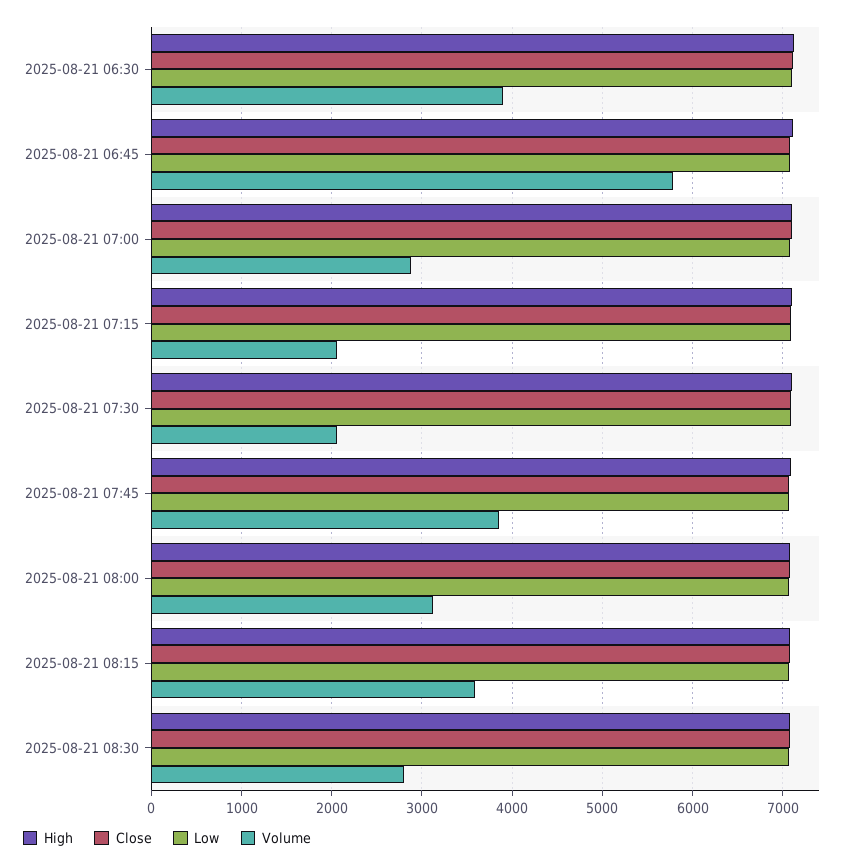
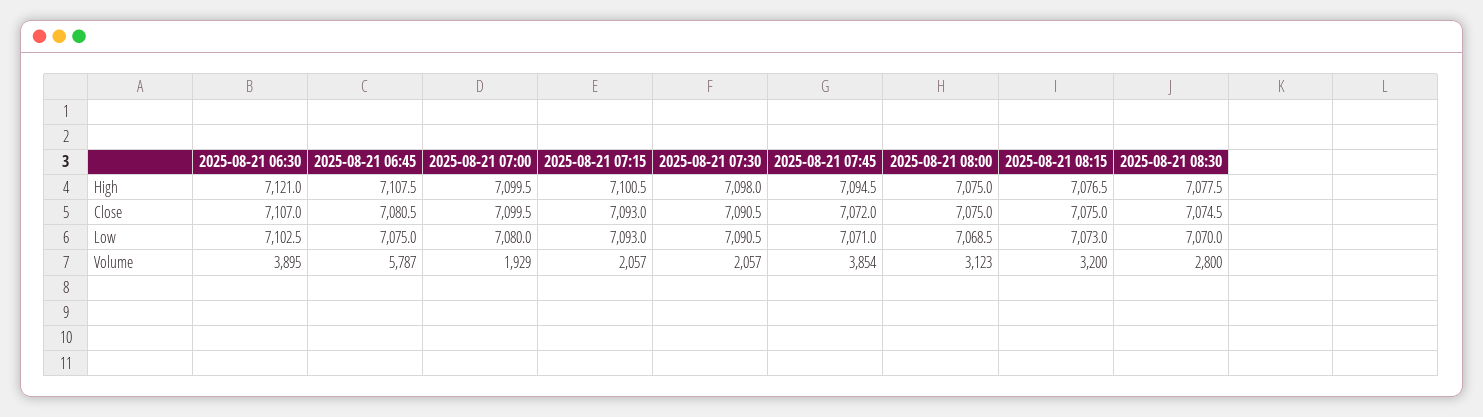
Volume, 2025-08-21 07:00: 2900 -> 1929
Volume, 2025-08-21 08:15: 3600 -> 3200

